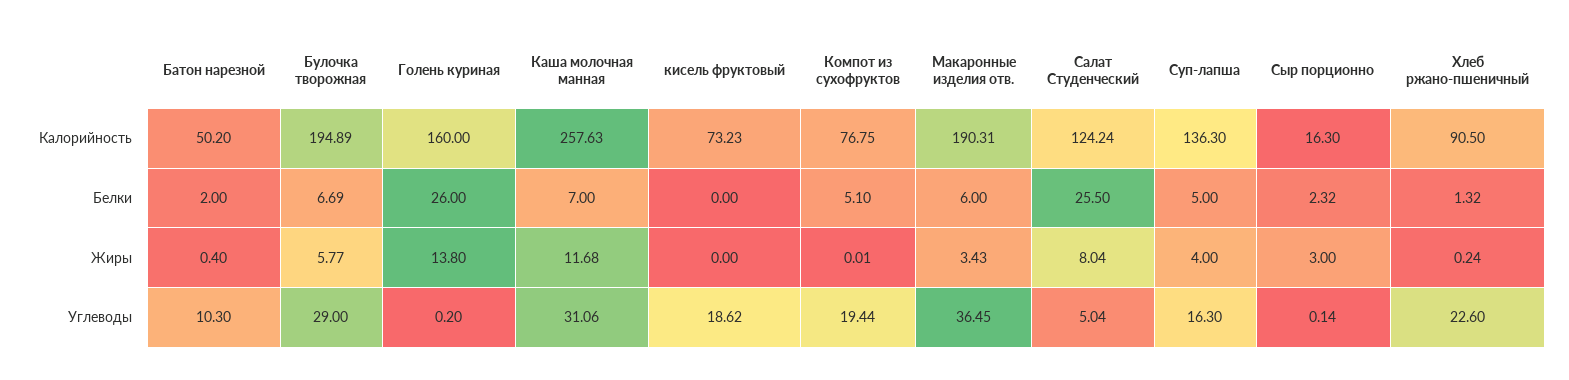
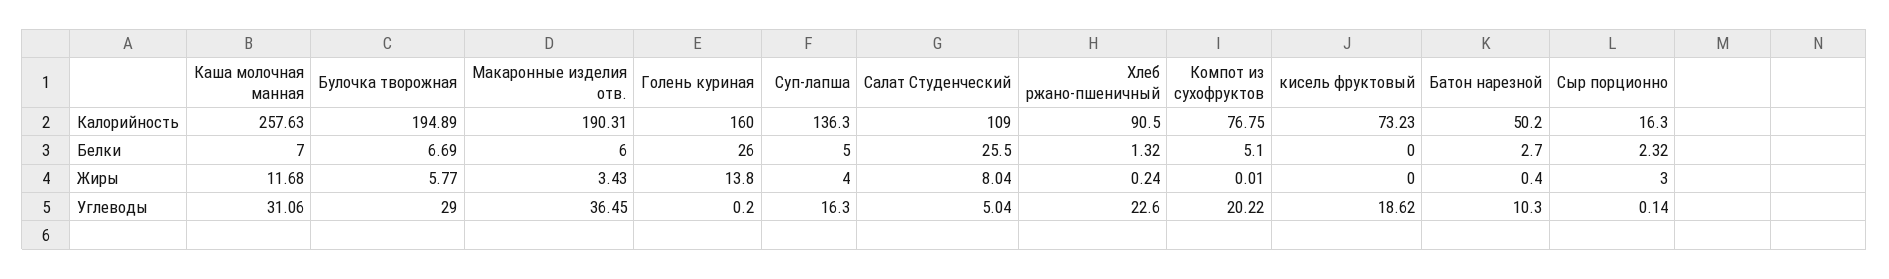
Салат Студенческий, Калорийность: 124.24 -> 109
Батон нарезной, Белки: 2 -> 2.7
Компот из сухофруктов, Углеводы: 19.44 -> 20.22

